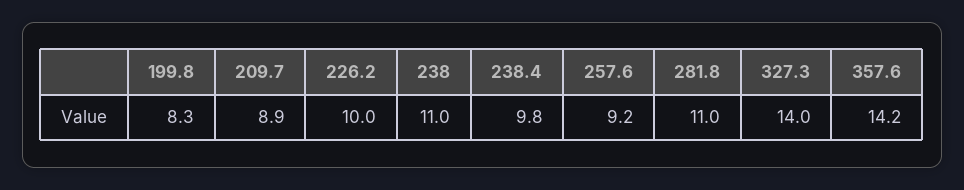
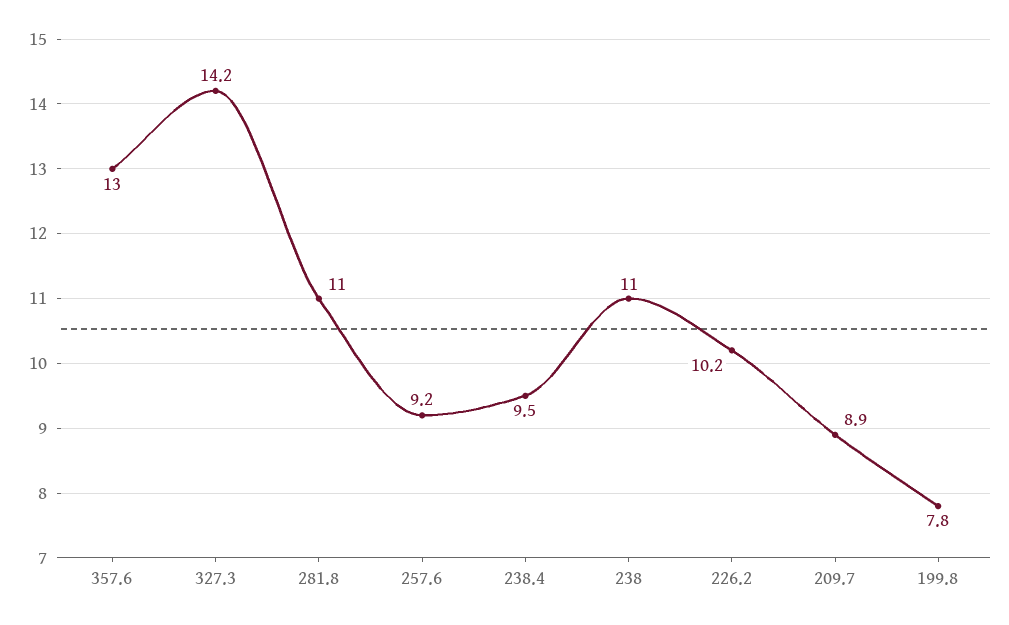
199.8: 8.3 -> 7.8
226.2: 10 -> 10.2
238.4: 9.8 -> 9.5
327.3: 14 -> 14.2
357.6: 14.2 -> 13

